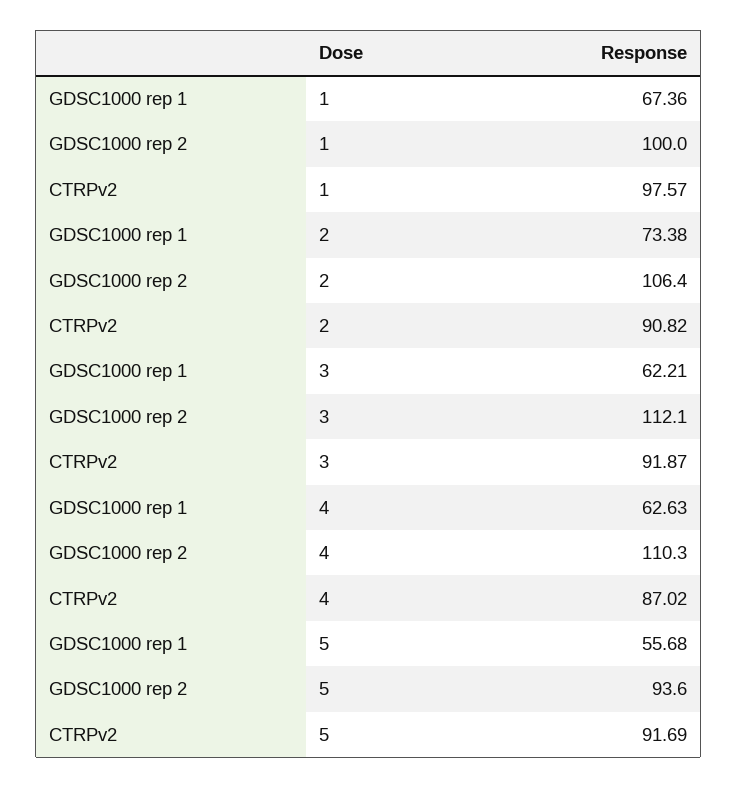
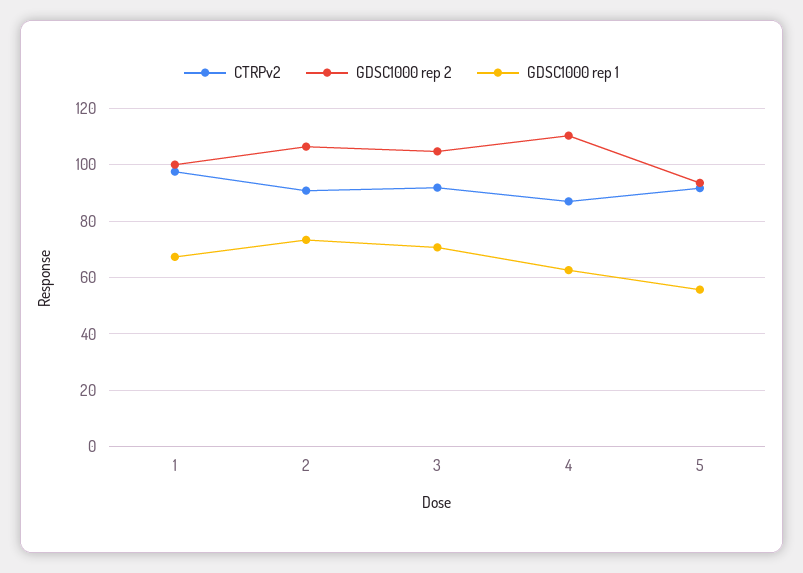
GDSC1000 rep 1, 3: 62.21 -> 70
GDSC1000 rep 2, 3: 112.1 -> 105

